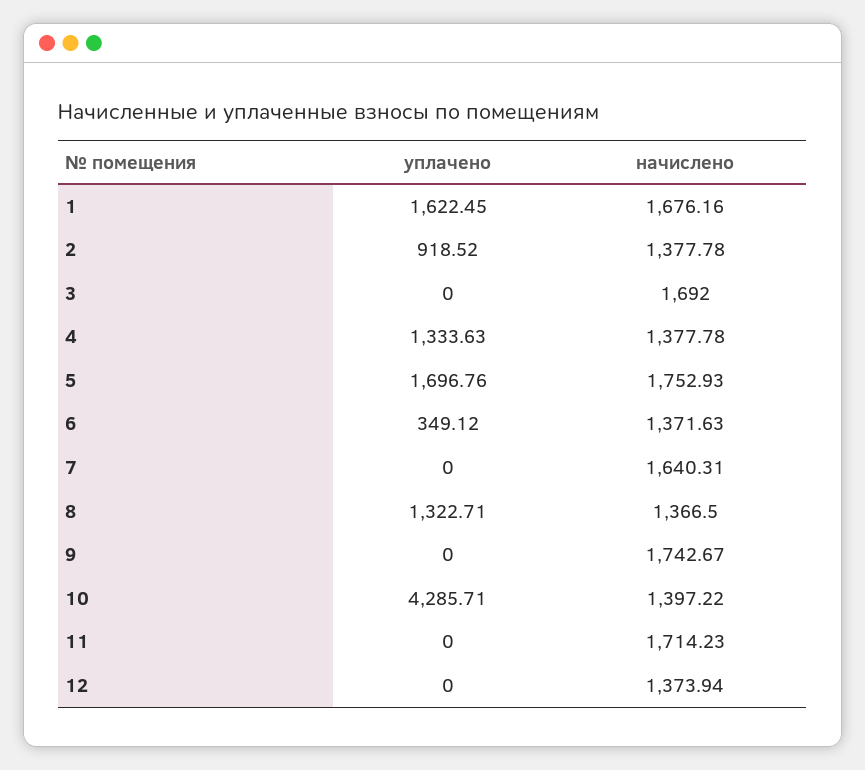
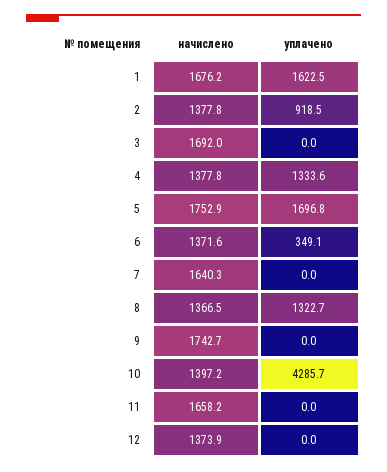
начислено, 11: 1714.23 -> 1658.2

